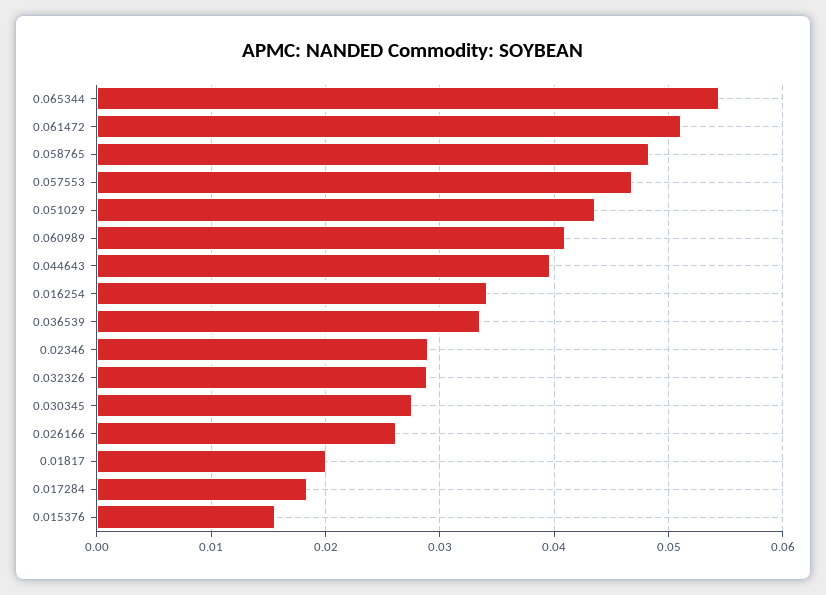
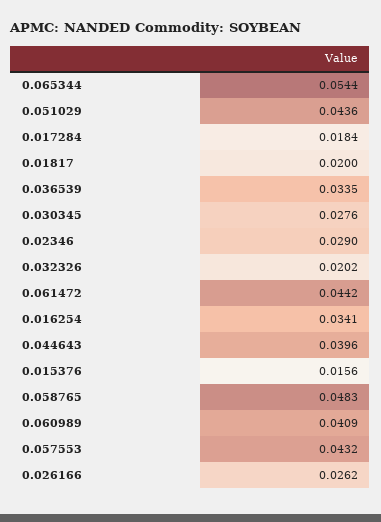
0.061472: 0.051 -> 0.0442
0.057553: 0.047 -> 0.0432
0.032326: 0.029 -> 0.0202

